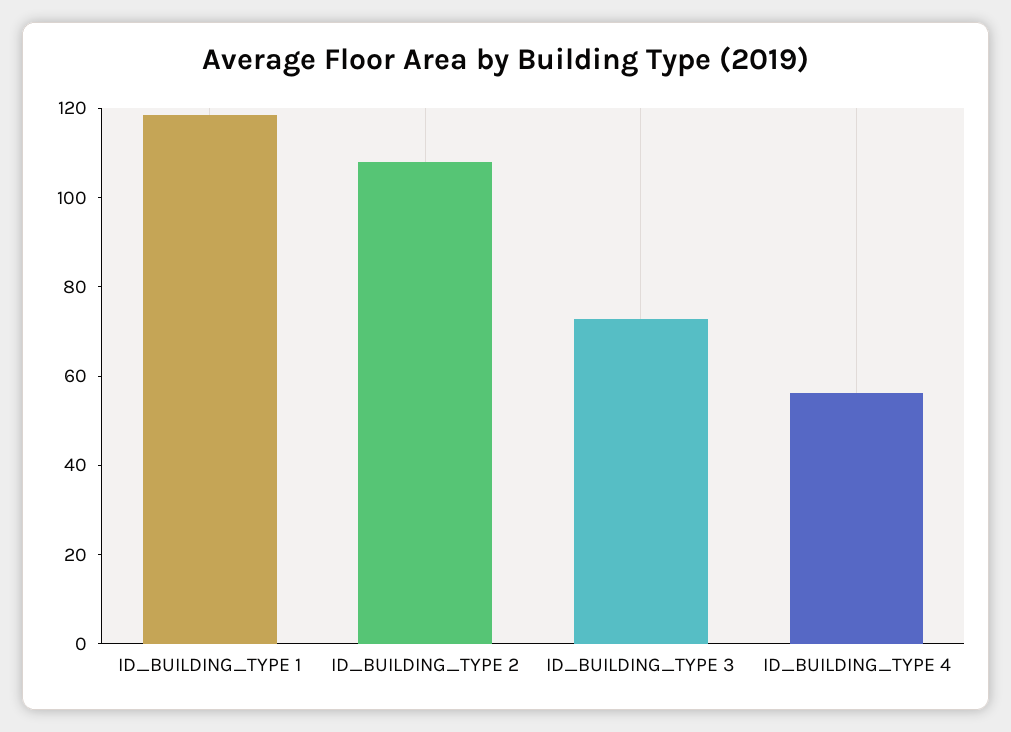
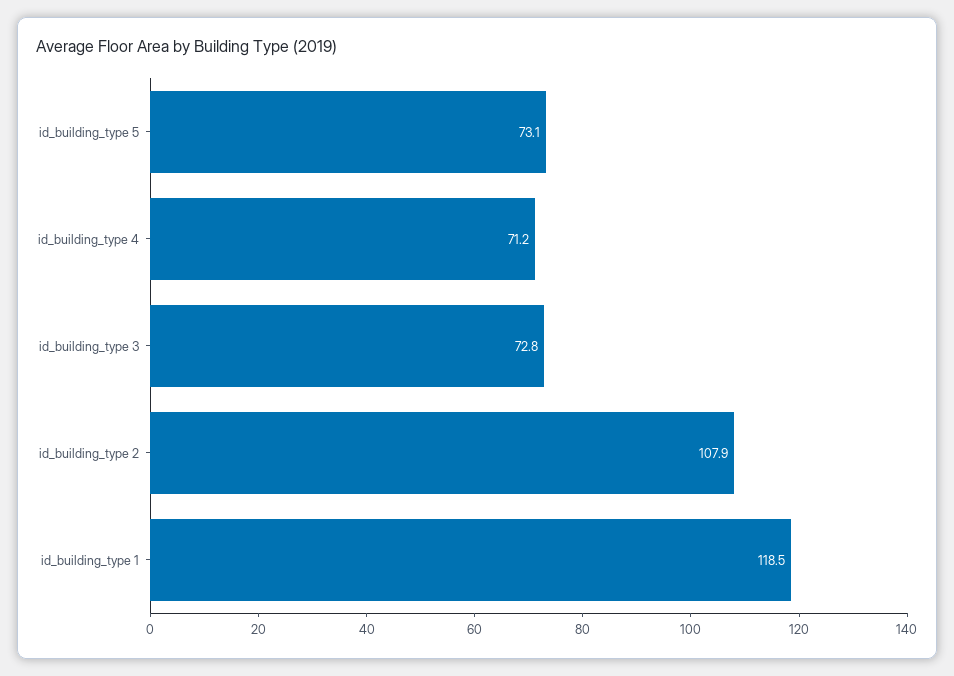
ID_BUILDING_TYPE 4: 55 -> 71.2
id_building_type 5: none -> 73.1

